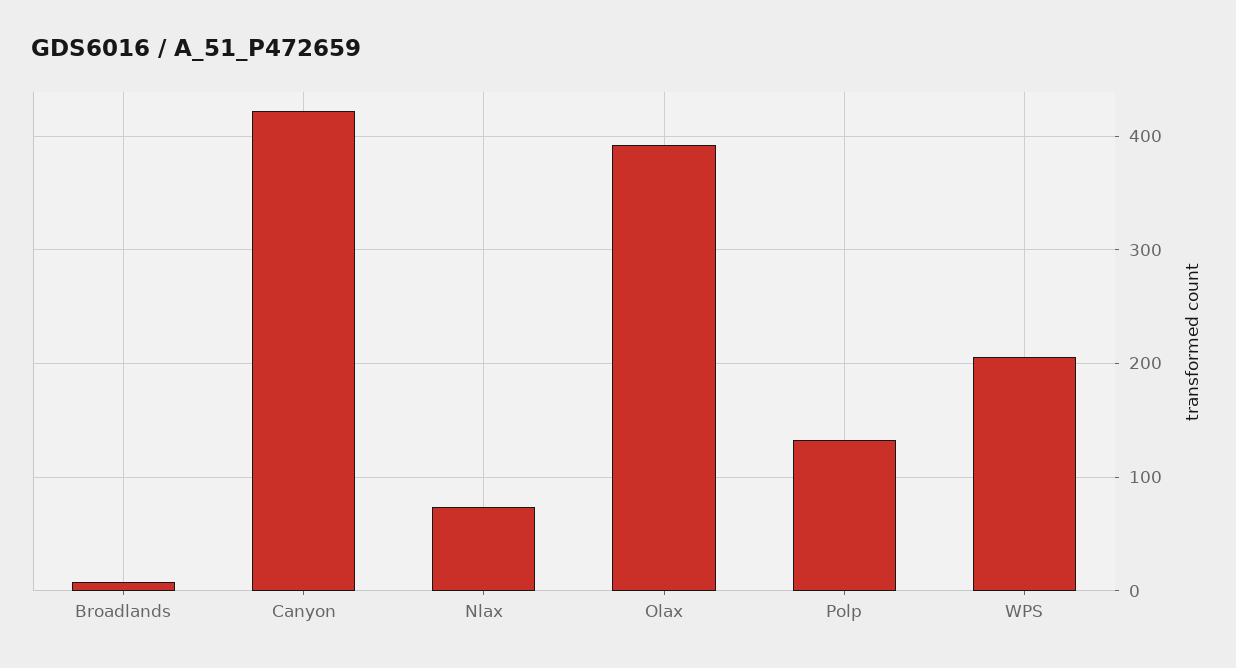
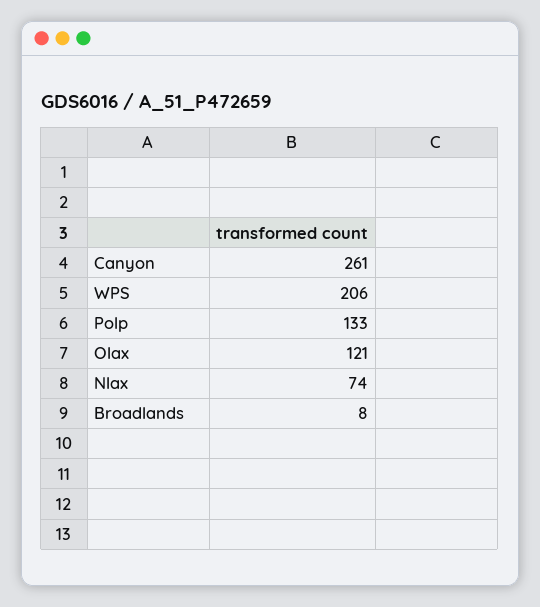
Canyon: 420 -> 261
Olax: 390 -> 121

